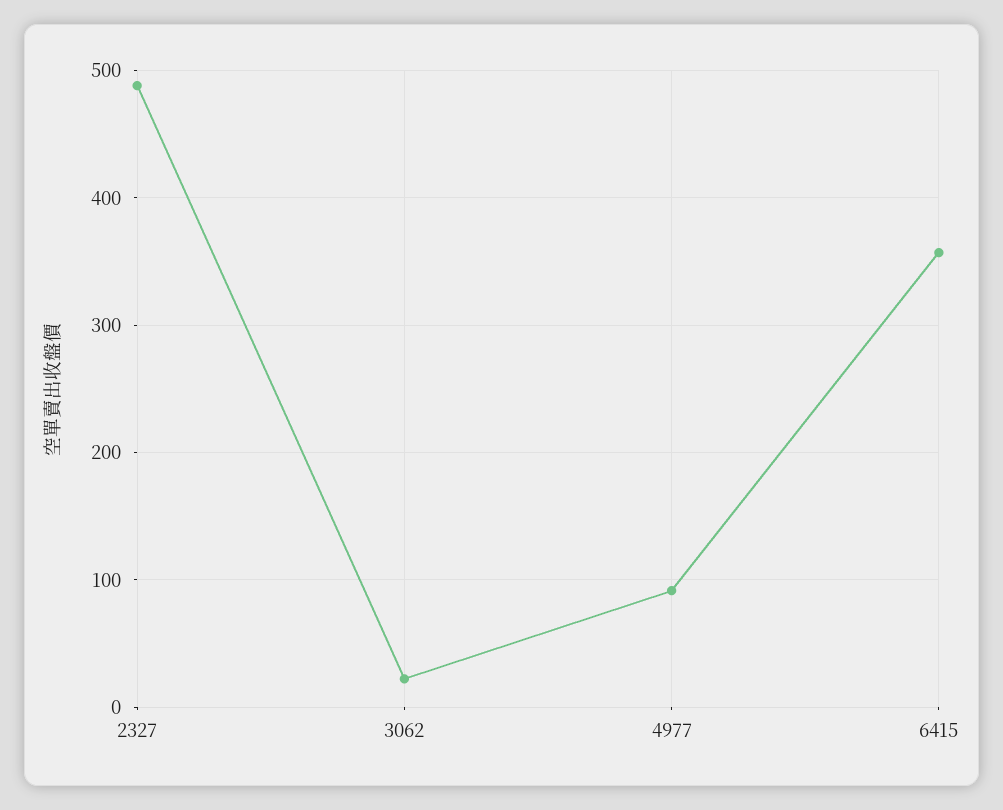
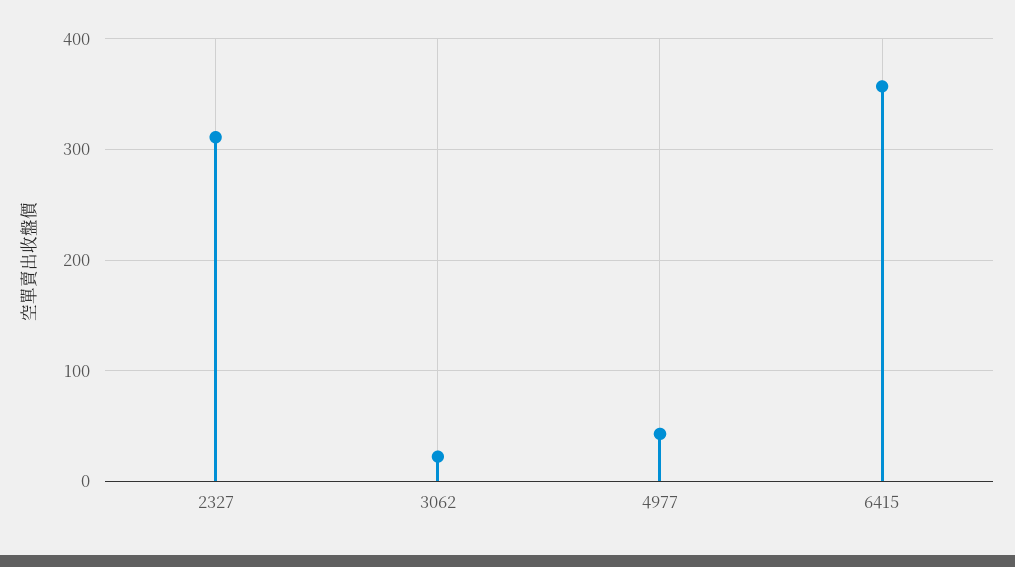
2327: 490 -> 310
4977: 90 -> 40

